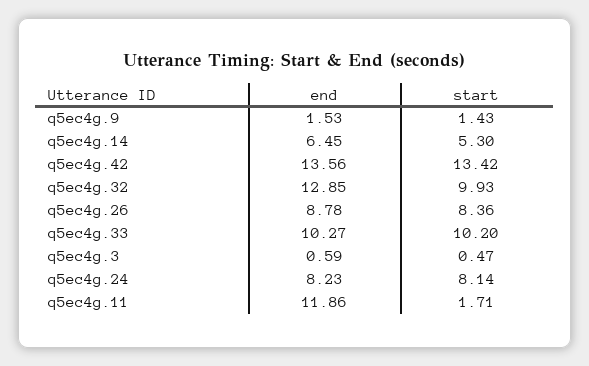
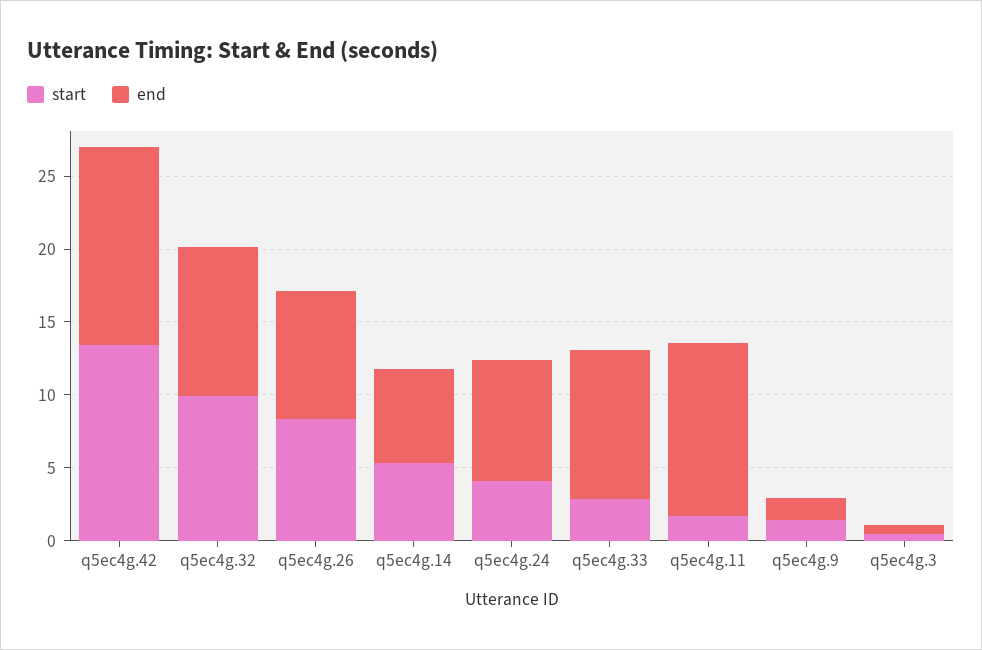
end, q5ec4g.32: 12.85 -> 10
start, q5ec4g.33: 10.2 -> 3
start, q5ec4g.24: 8.14 -> 4

